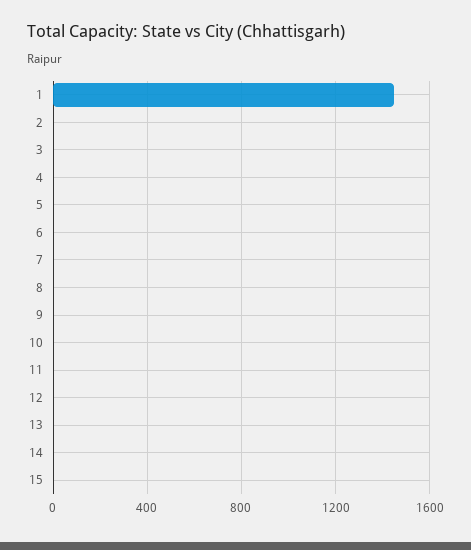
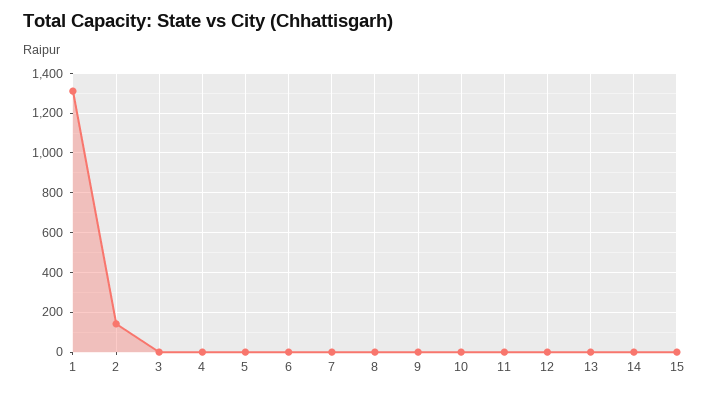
1: 1450 -> 1300
2: 0 -> 150

